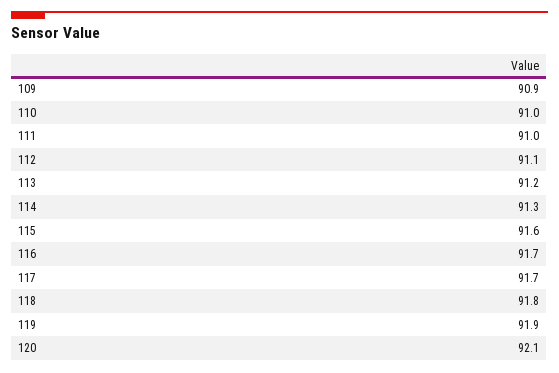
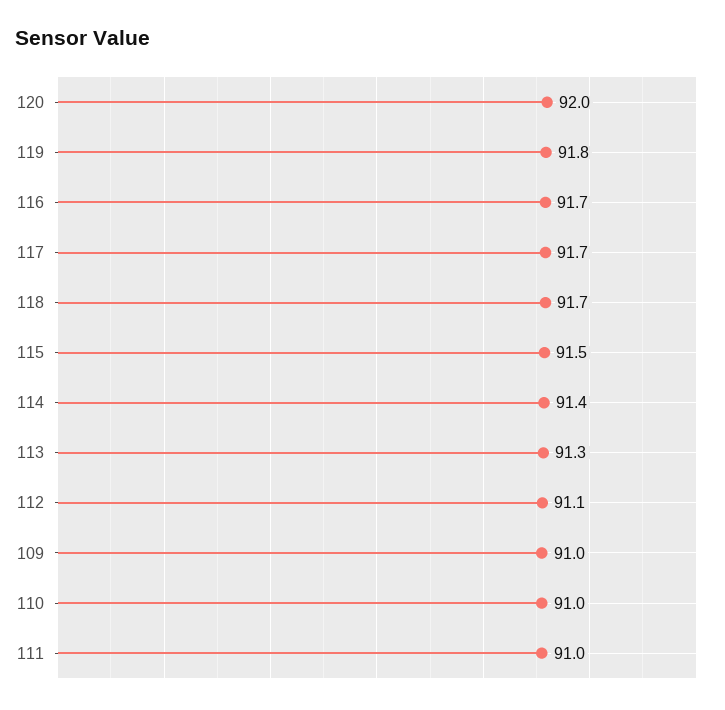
109: 90.9 -> 91
113: 91.2 -> 91.3
114: 91.3 -> 91.4
115: 91.6 -> 91.5
118: 91.8 -> 91.7
119: 91.9 -> 91.8
120: 92.1 -> 92

